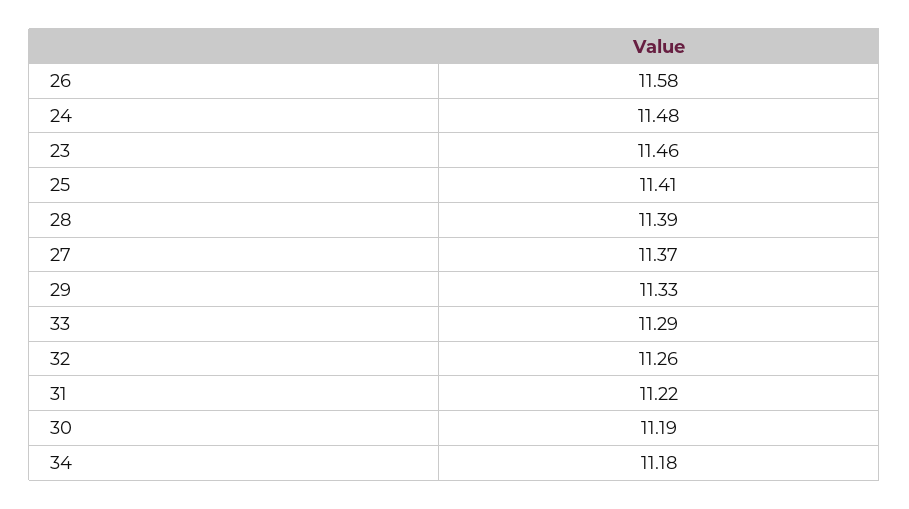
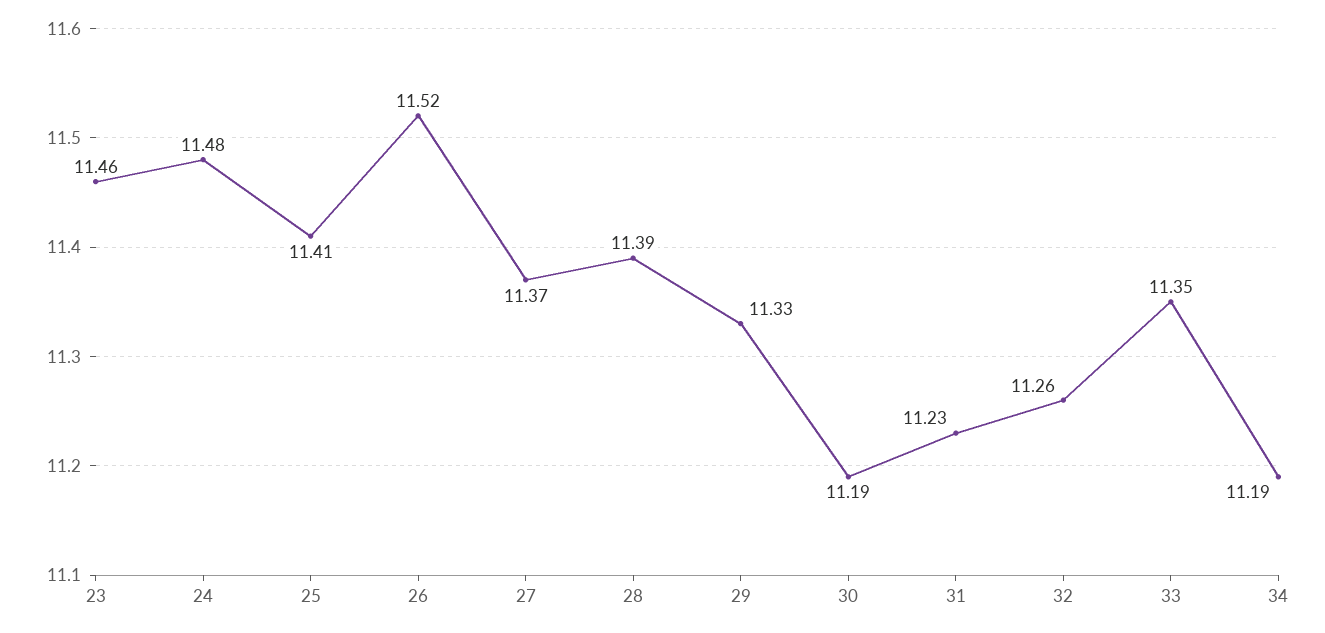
26: 11.58 -> 11.52
33: 11.29 -> 11.35
31: 11.22 -> 11.23
34: 11.18 -> 11.19

